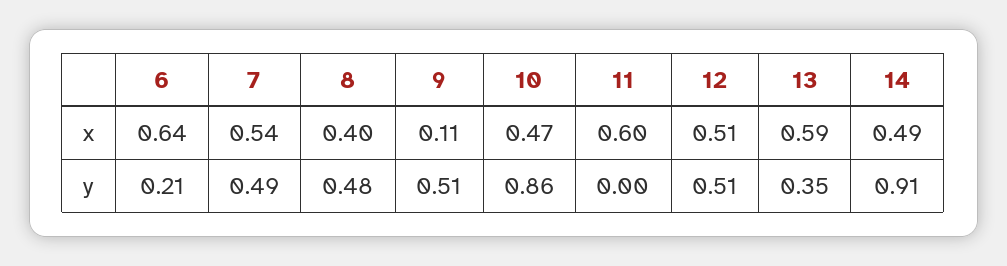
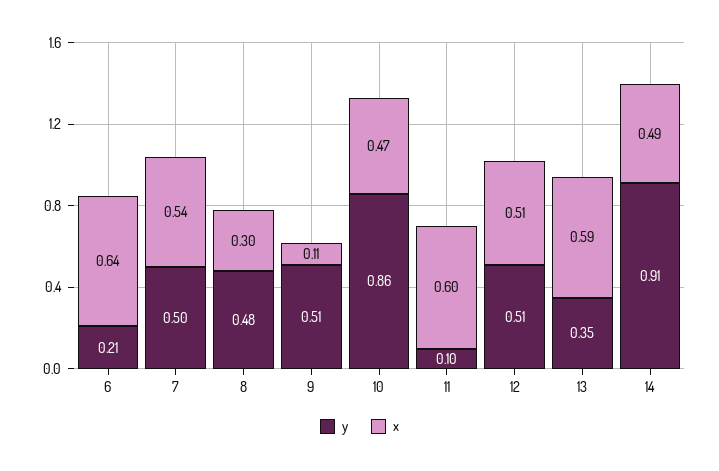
x, 8: 0.4 -> 0.3
y, 7: 0.49 -> 0.5
y, 11: 0 -> 0.1

